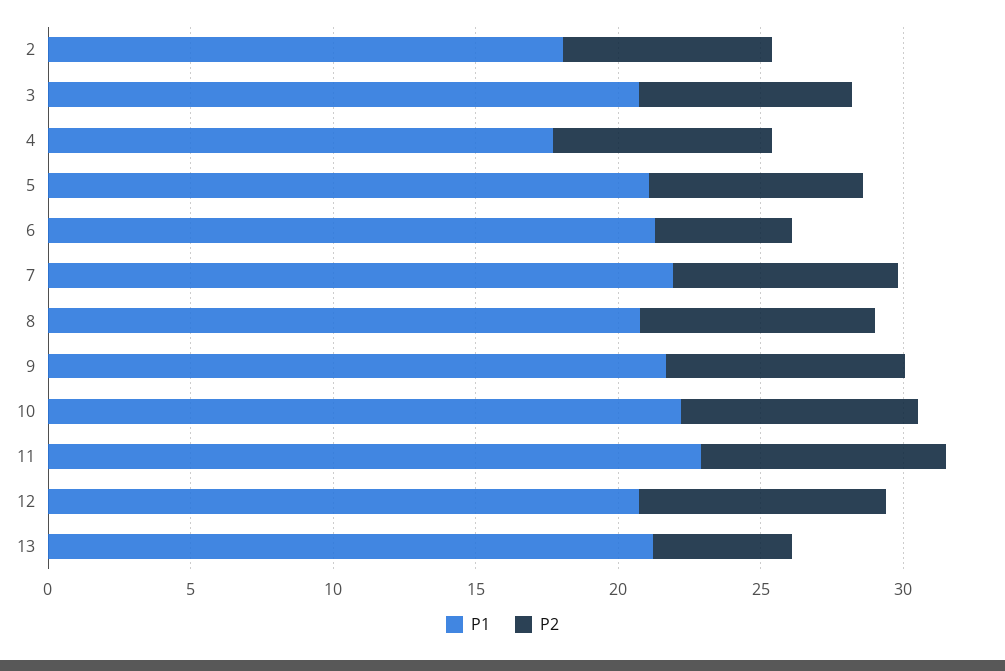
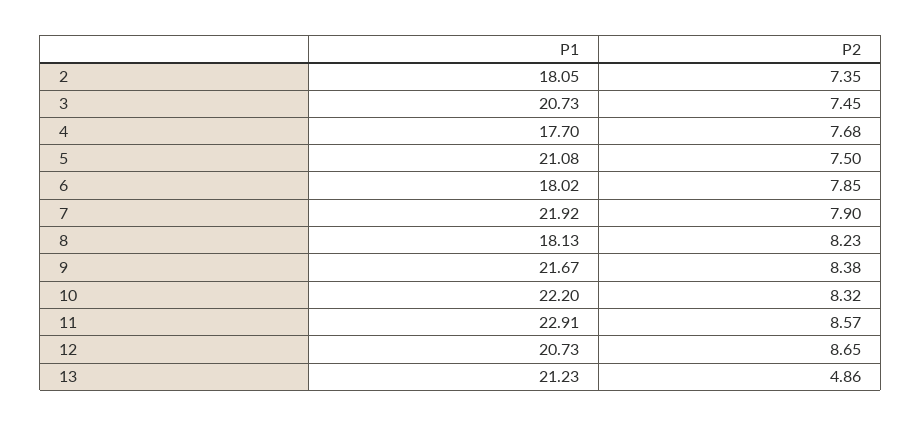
P1, 6: 21 -> 18.02
P2, 6: 5 -> 7.85
P1, 8: 21 -> 18.13

